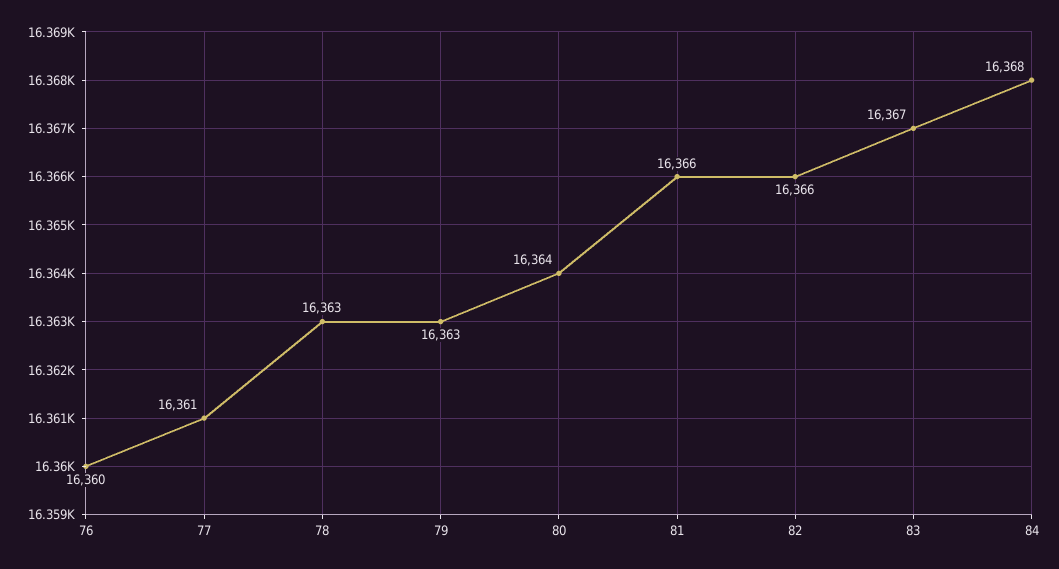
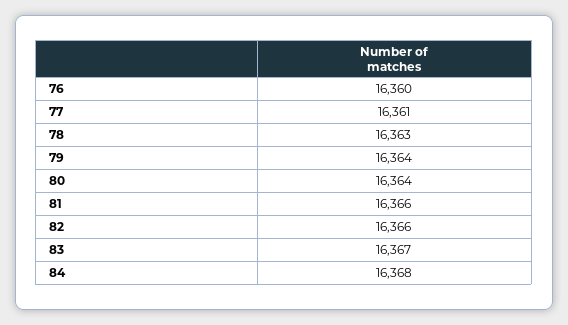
79: 16363 -> 16364

